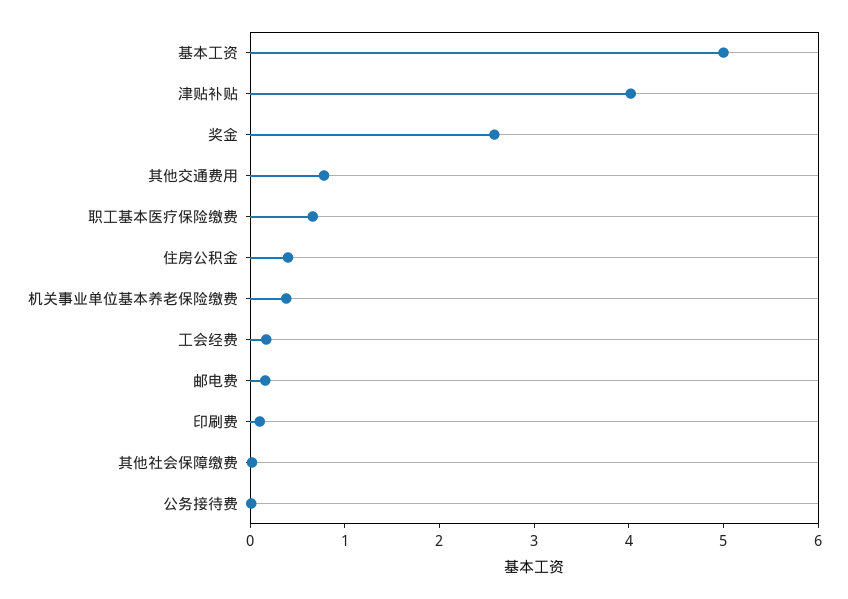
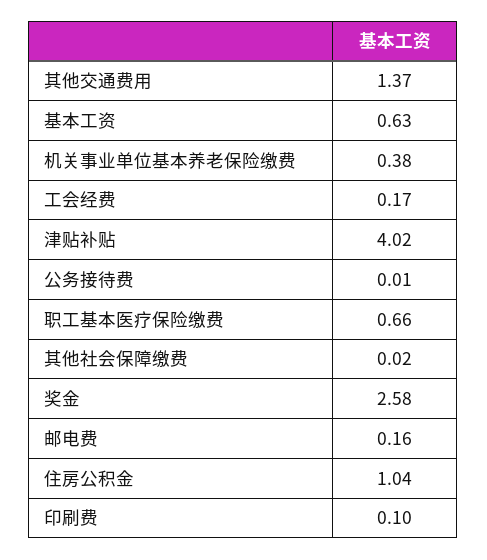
基本工资: 5 -> 0.63
其他交通费用: 0.8 -> 1.37
住房公积金: 0.4 -> 1.04

